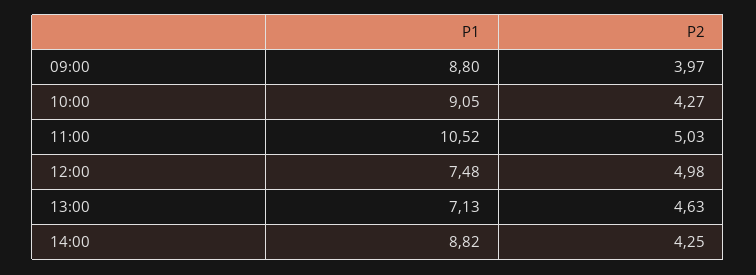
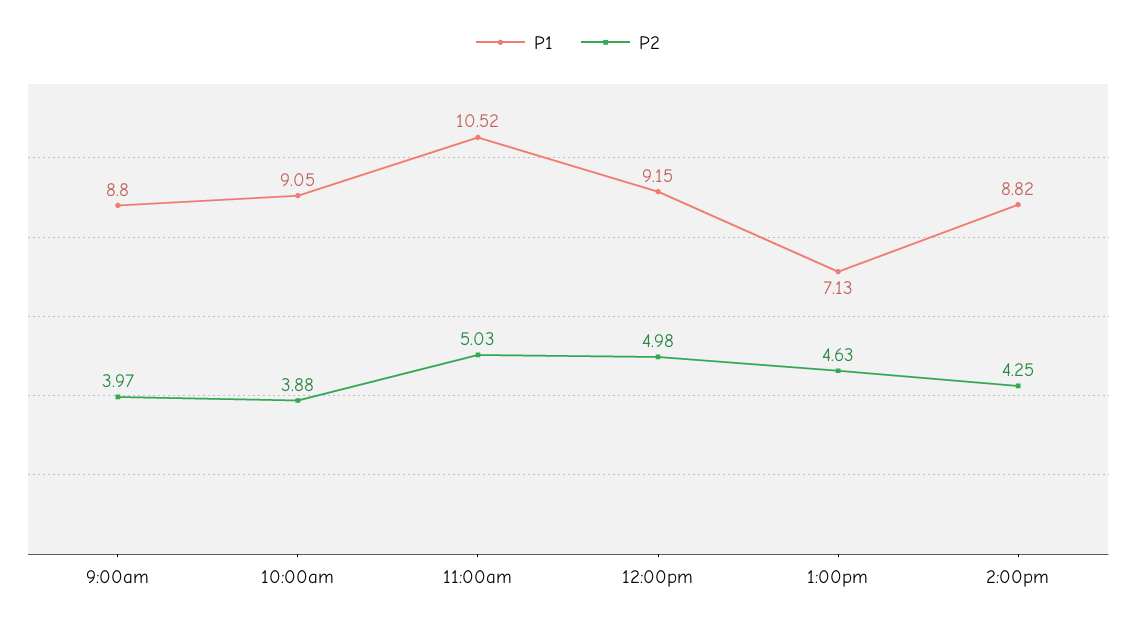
P2, 10:00: 4.27 -> 3.88
P1, 12:00: 7.48 -> 9.15

